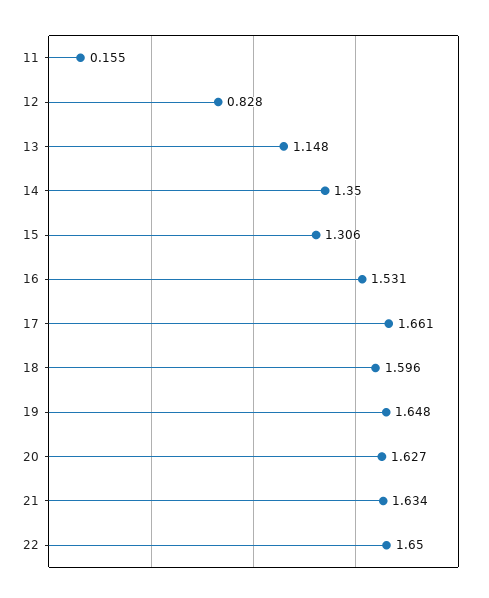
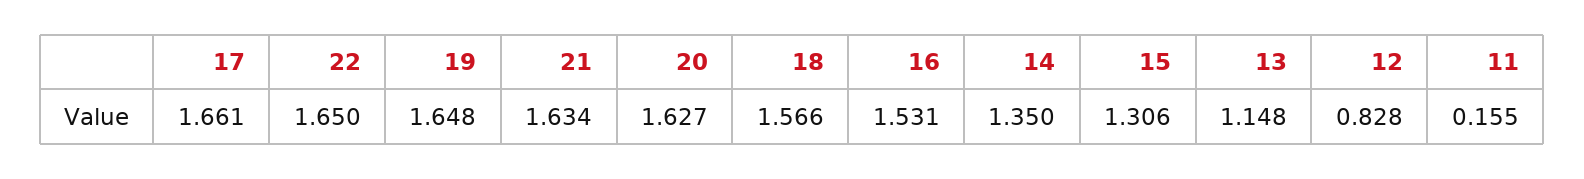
18: 1.596 -> 1.566

